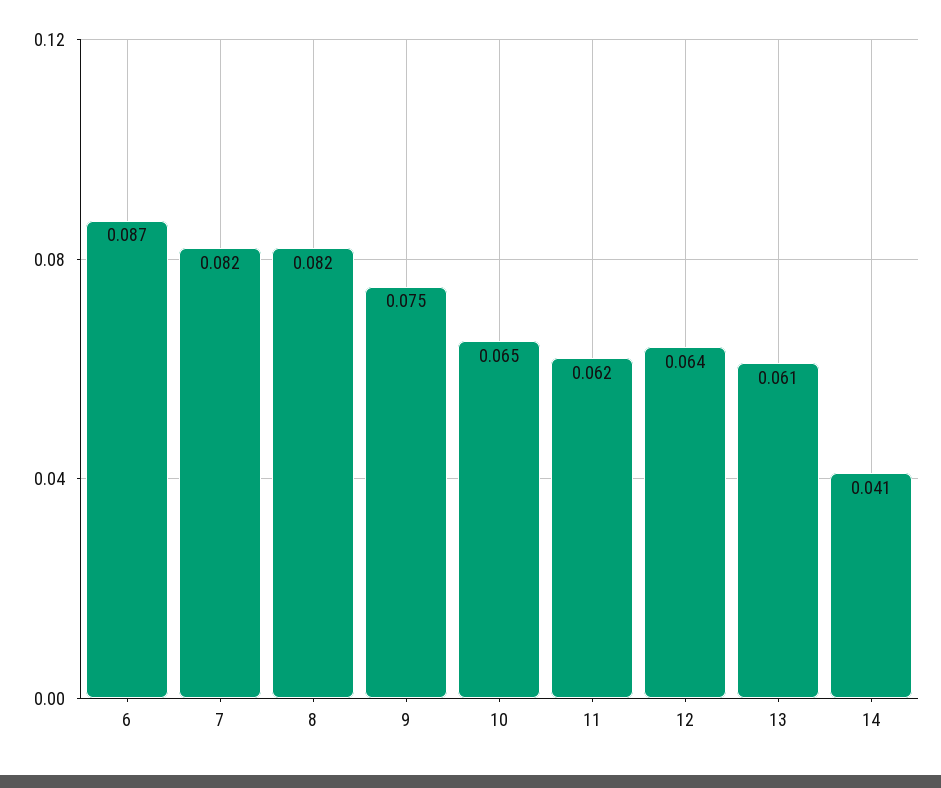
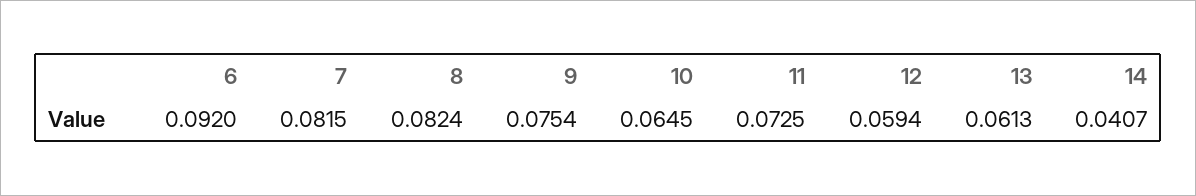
6: 0.087 -> 0.092
11: 0.062 -> 0.0725
12: 0.064 -> 0.0594

